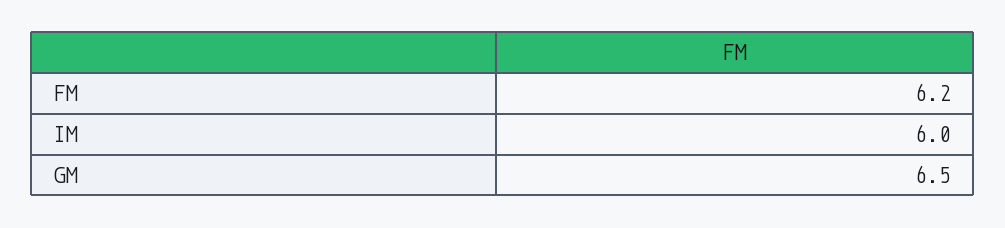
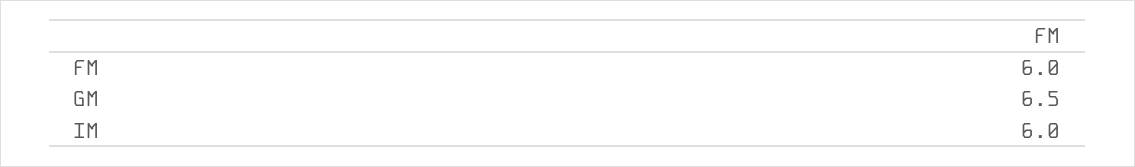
FM: 6.2 -> 6

